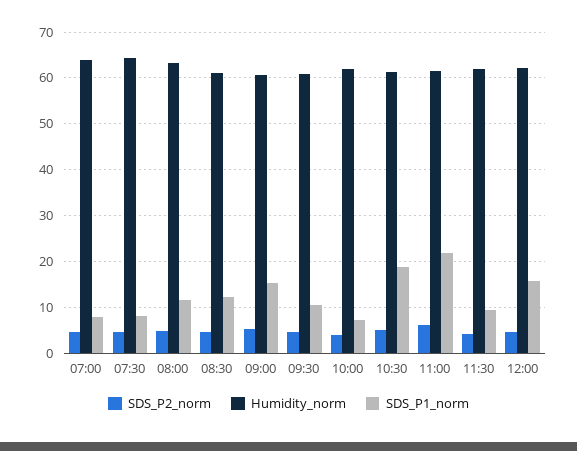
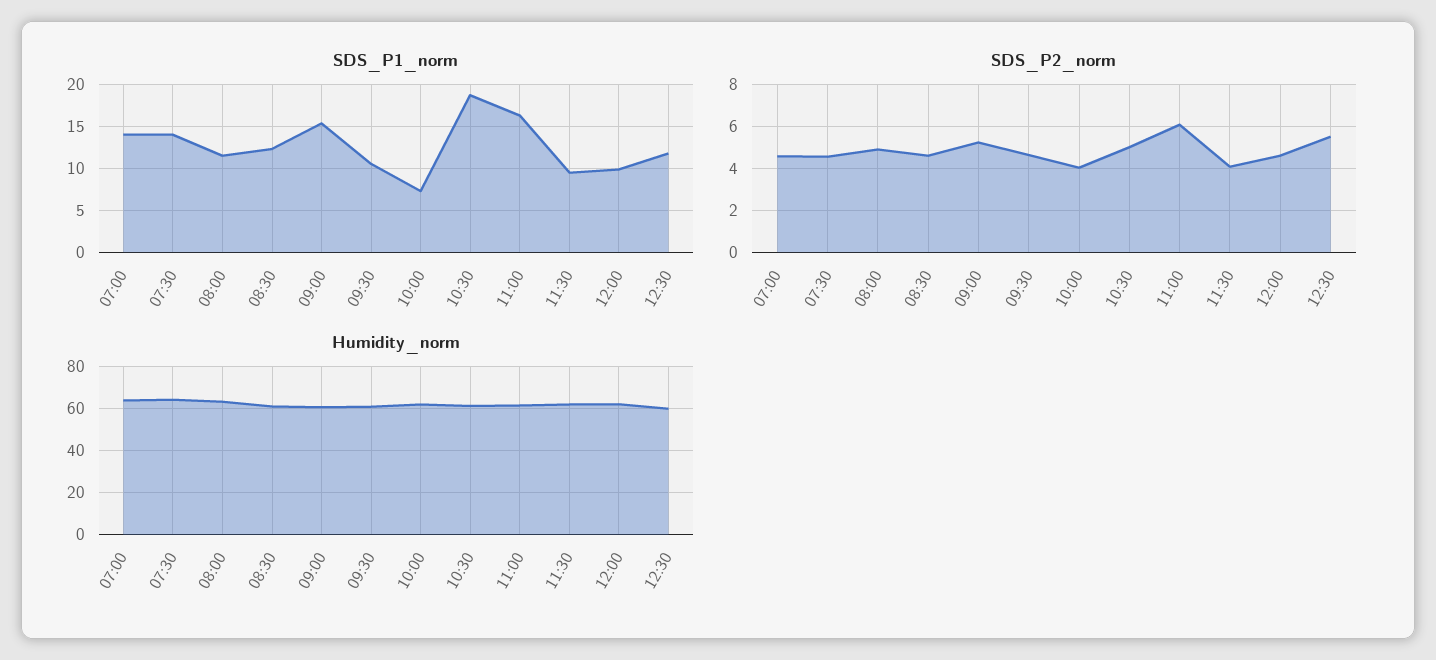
SDS_P1_norm, 07:00: 8 -> 14
SDS_P1_norm, 07:30: 8 -> 14
SDS_P1_norm, 11:00: 22 -> 16
SDS_P1_norm, 12:00: 16 -> 10
SDS_P1_norm, 12:30: none -> 12
SDS_P2_norm, 12:30: none -> 5.5
Humidity_norm, 12:30: none -> 60

